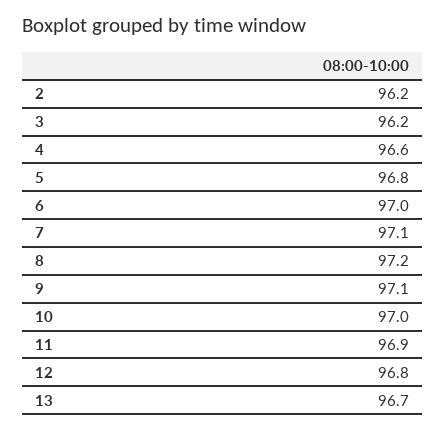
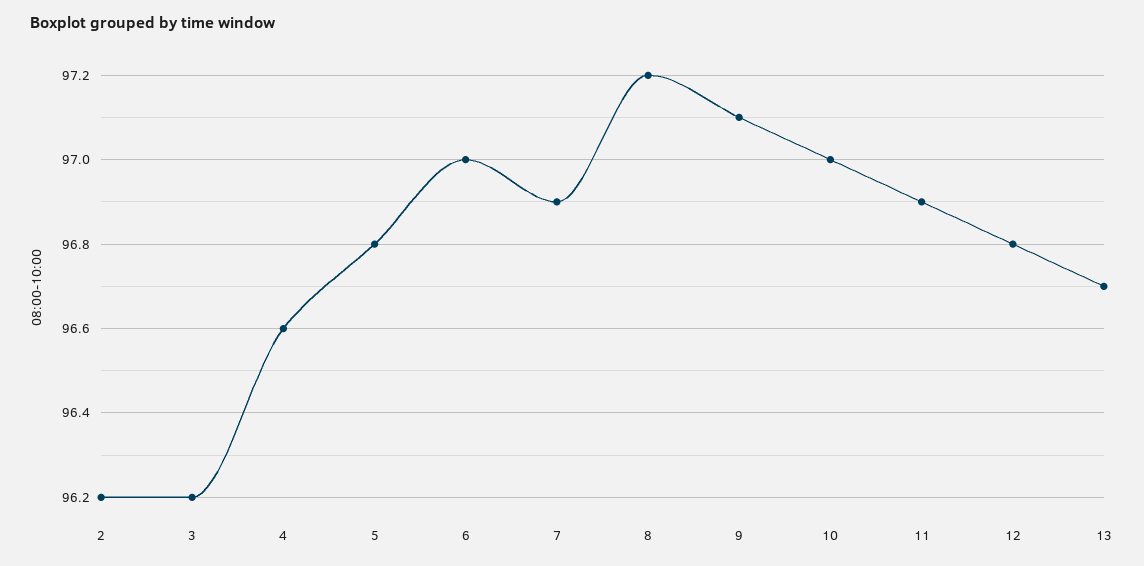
7: 97.1 -> 96.9

